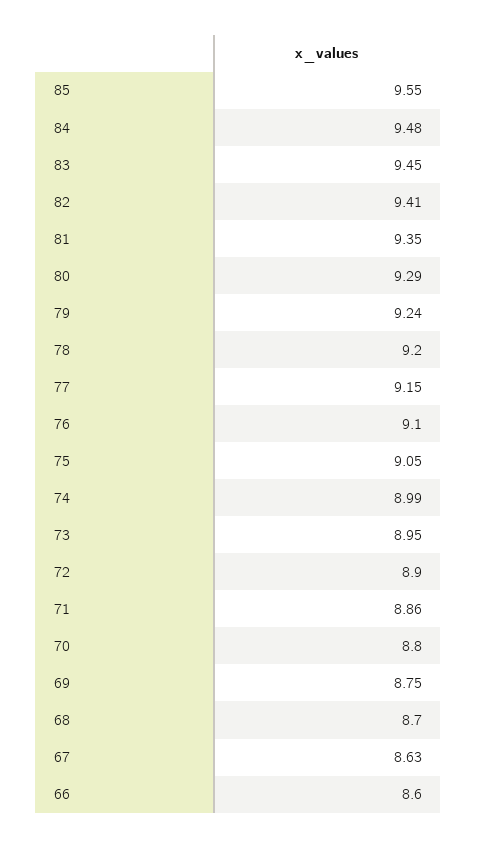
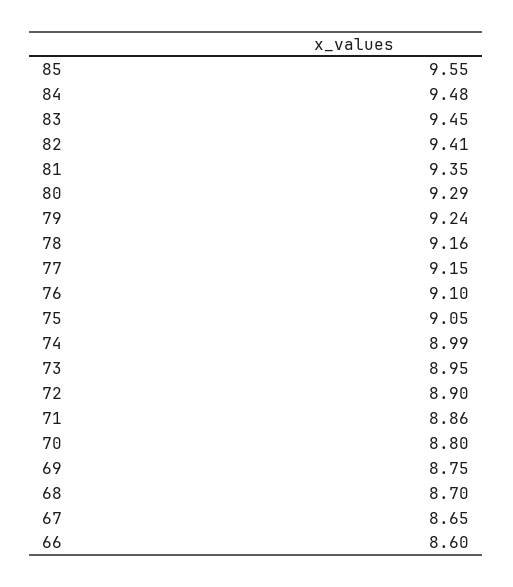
78: 9.2 -> 9.16
67: 8.63 -> 8.65

